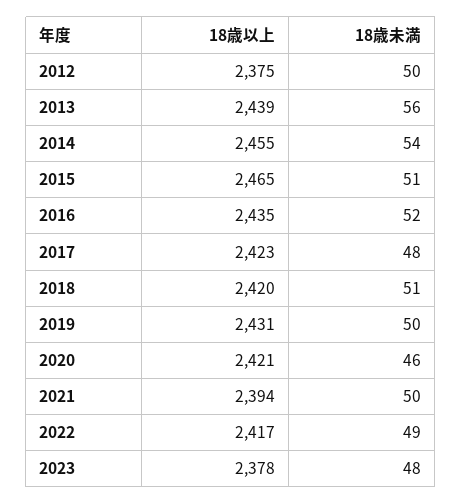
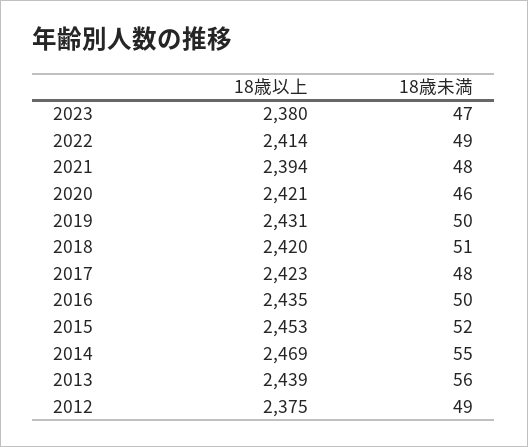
18歳未満, 2012: 50 -> 49
18歳以上, 2014: 2455 -> 2469
18歳未満, 2014: 54 -> 55
18歳以上, 2015: 2465 -> 2453
18歳未満, 2015: 51 -> 52
18歳未満, 2016: 52 -> 50
18歳未満, 2021: 50 -> 48
18歳以上, 2022: 2417 -> 2414
18歳以上, 2023: 2378 -> 2380
18歳未満, 2023: 48 -> 47

